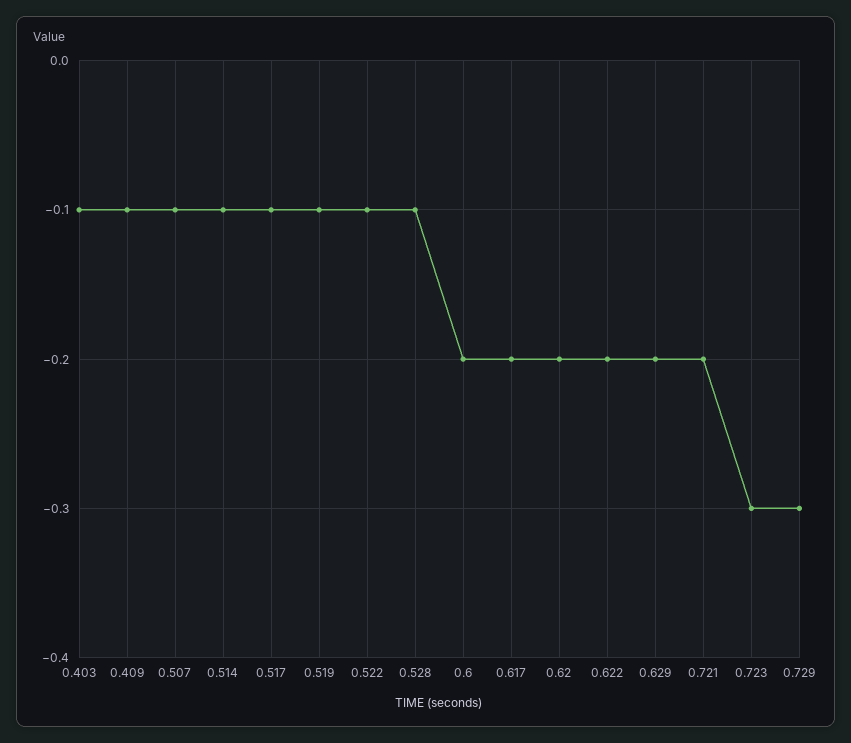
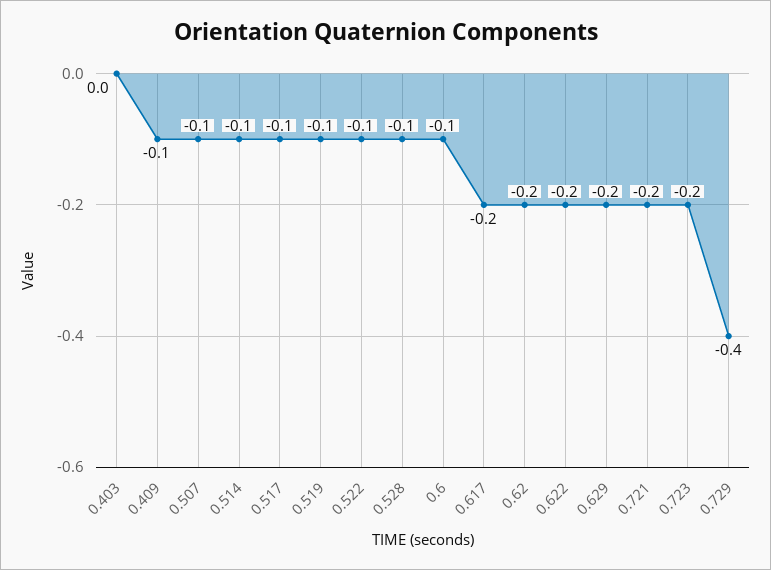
0.403: -0.1 -> 0
0.6: -0.2 -> -0.1
0.723: -0.3 -> -0.2
0.729: -0.3 -> -0.4

